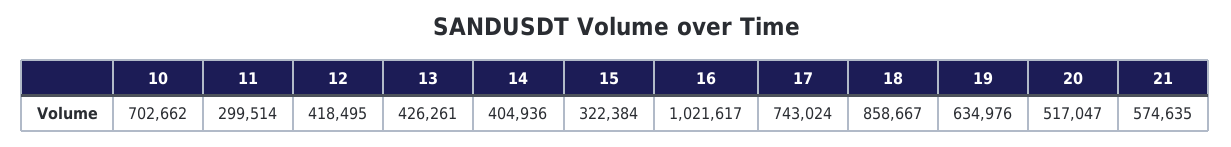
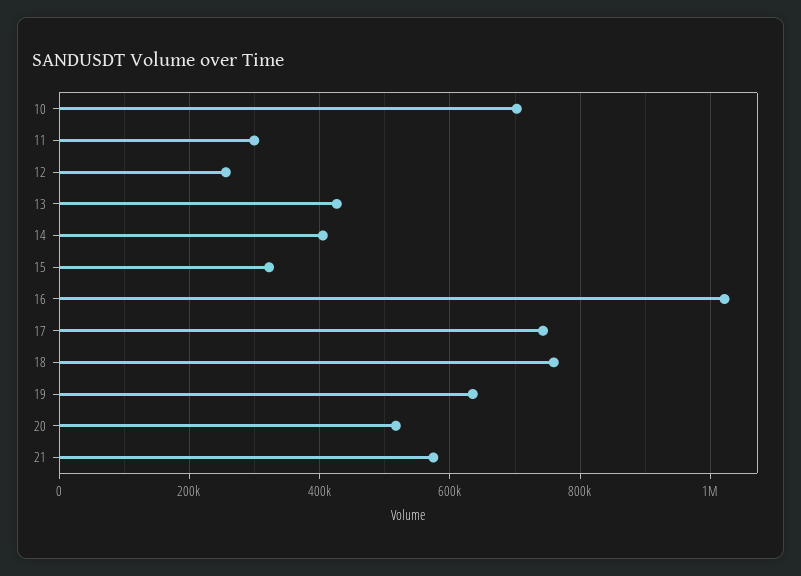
12: 418495 -> 260000
18: 858667 -> 760000

